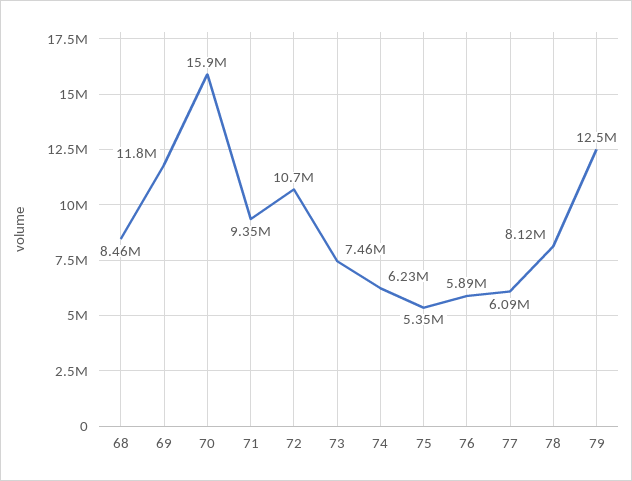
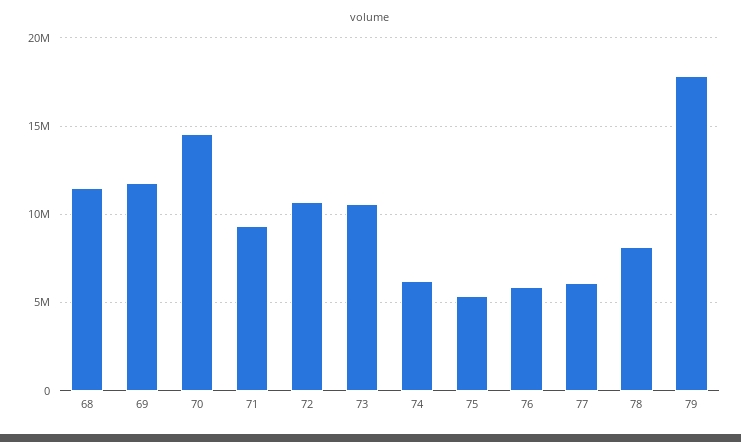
68: 8460000 -> 11500000
70: 15900000 -> 14500000
73: 7460000 -> 10500000
79: 12500000 -> 18000000

